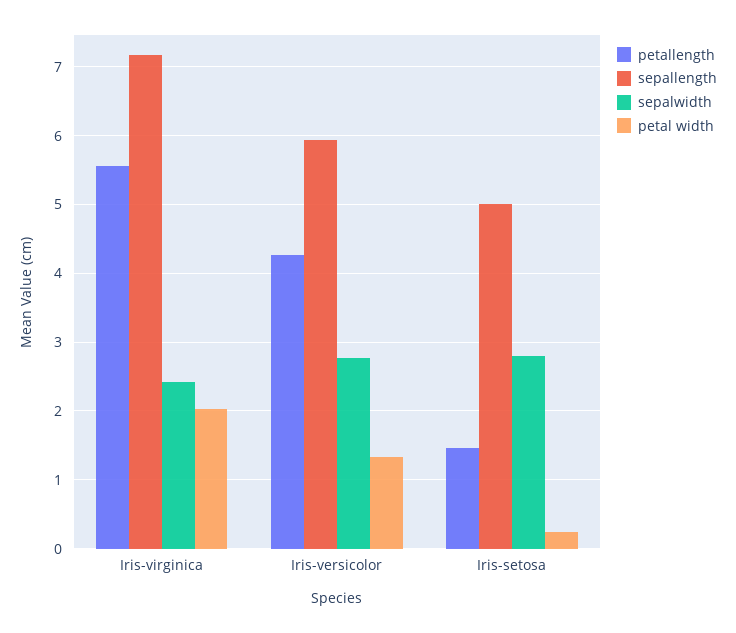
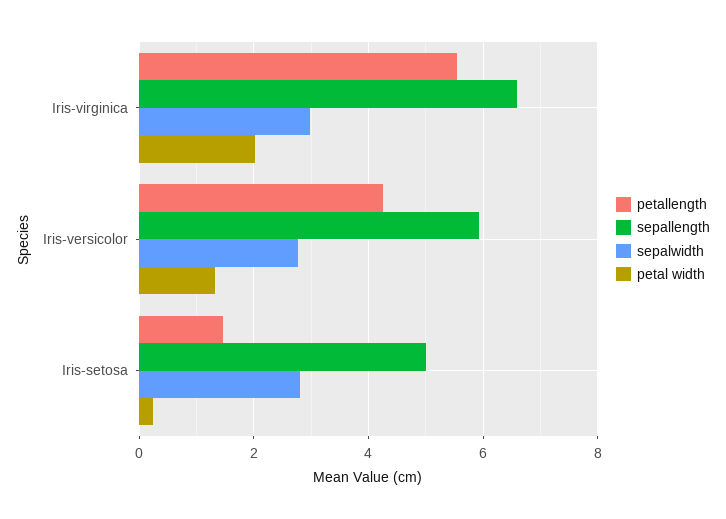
sepallength, Iris-virginica: 7.2 -> 6.6
sepalwidth, Iris-virginica: 2.4 -> 3

